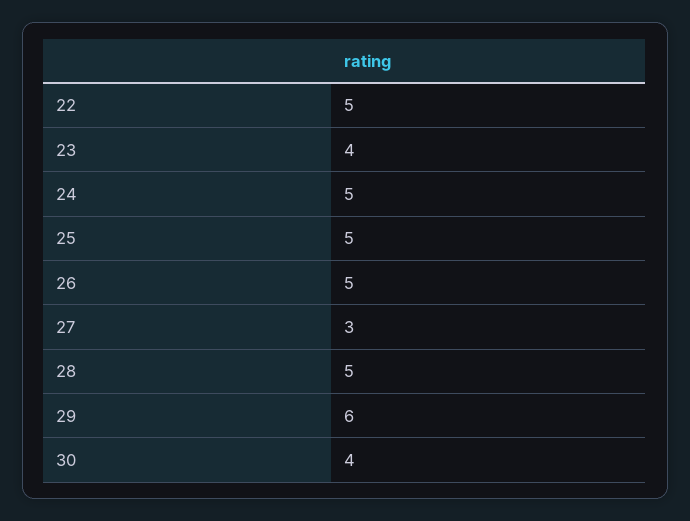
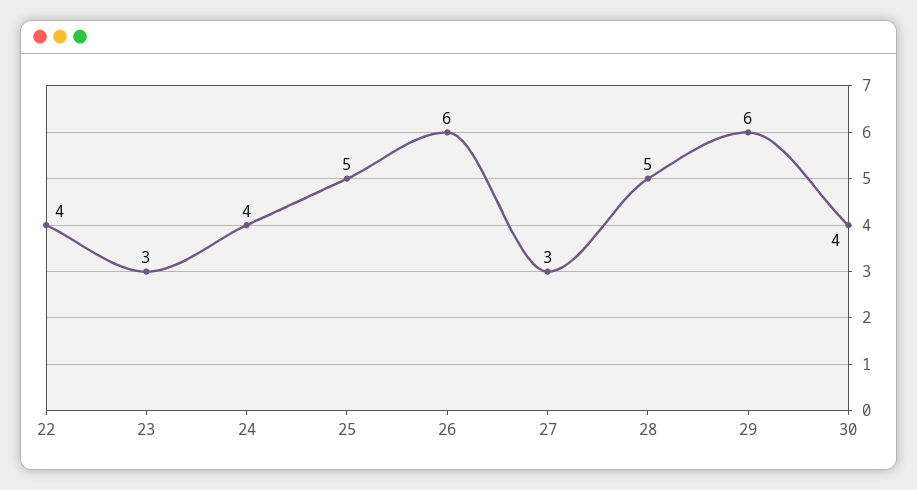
22: 5 -> 4
23: 4 -> 3
24: 5 -> 4
26: 5 -> 6

